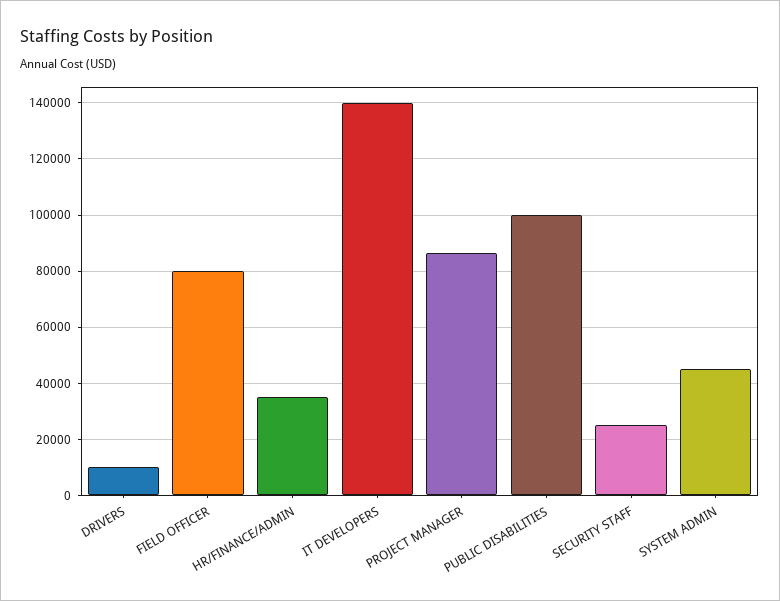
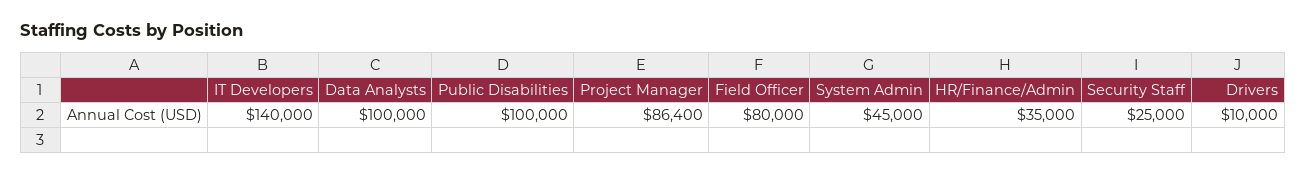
Data Analysts: none -> 100000

